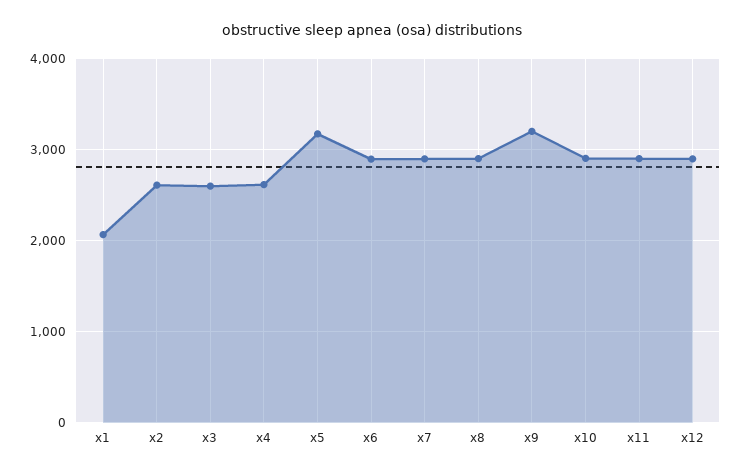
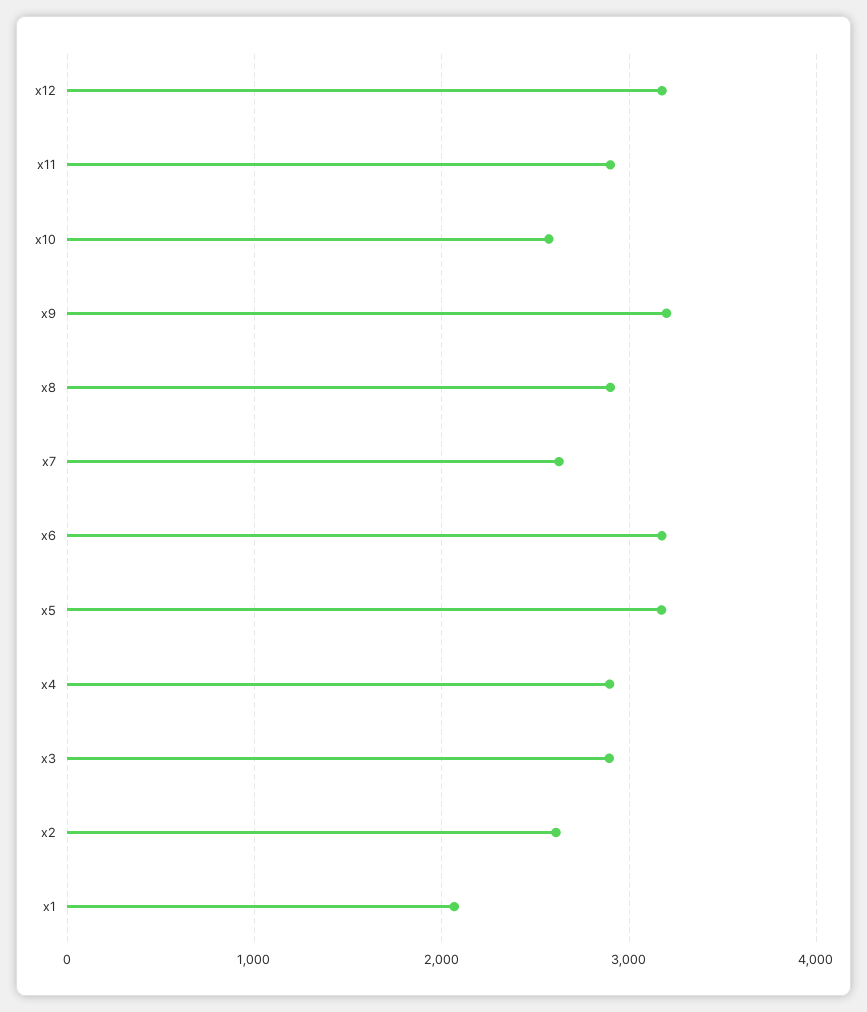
x3: 2600 -> 2900
x4: 2600 -> 2900
x6: 2900 -> 3200
x7: 2900 -> 2600
x10: 2900 -> 2600
x12: 2900 -> 3200

